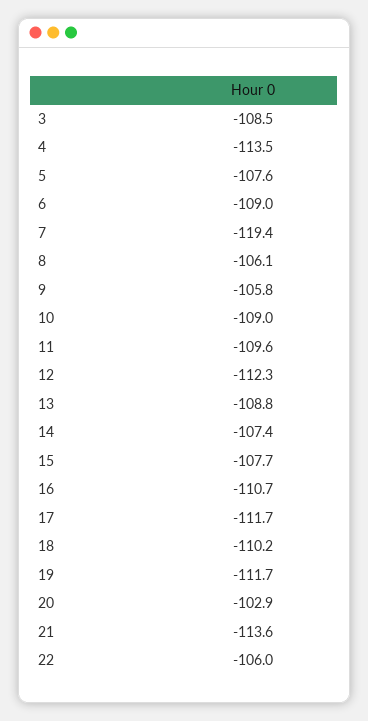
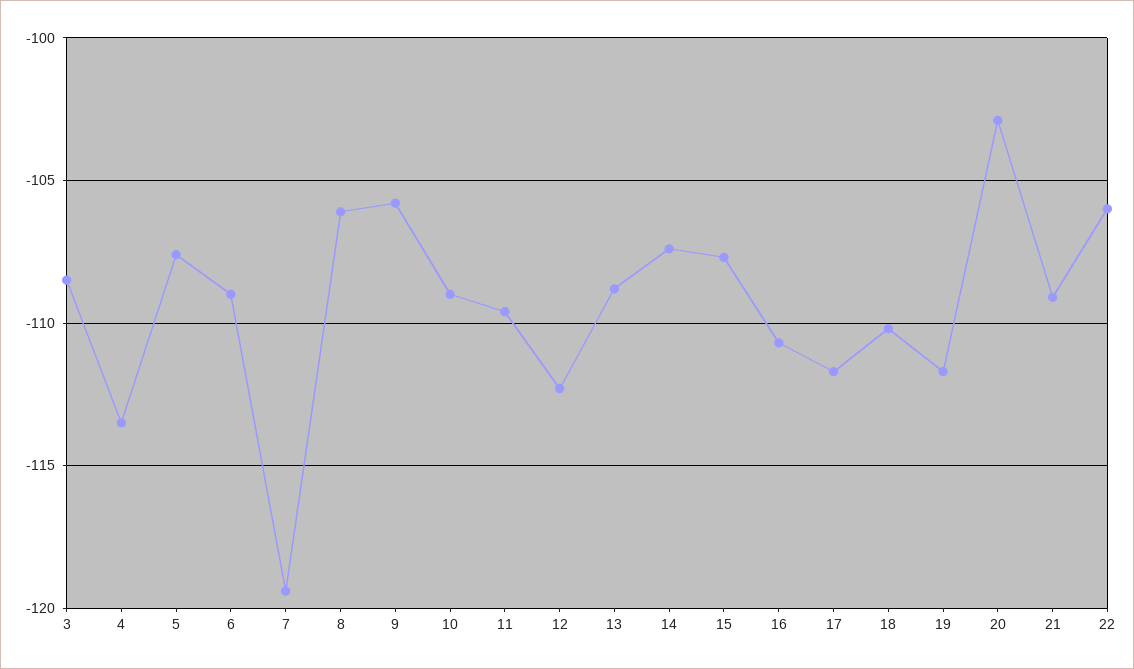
21: -113.6 -> -109

